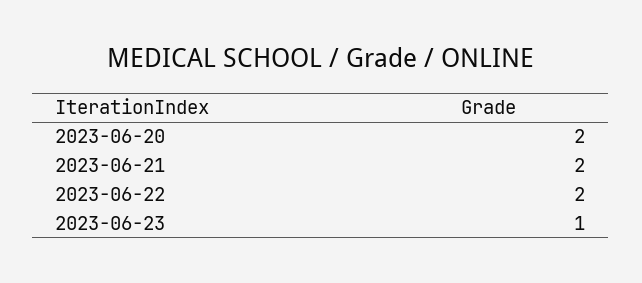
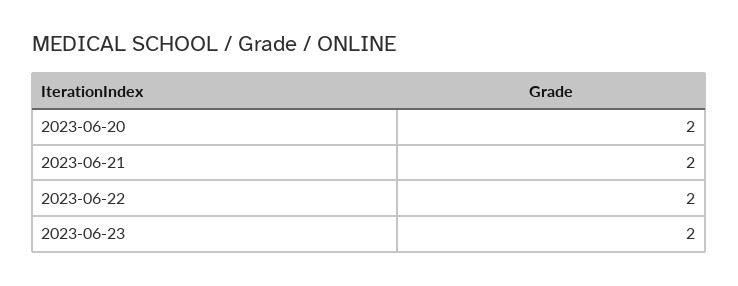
2023-06-23: 1 -> 2

